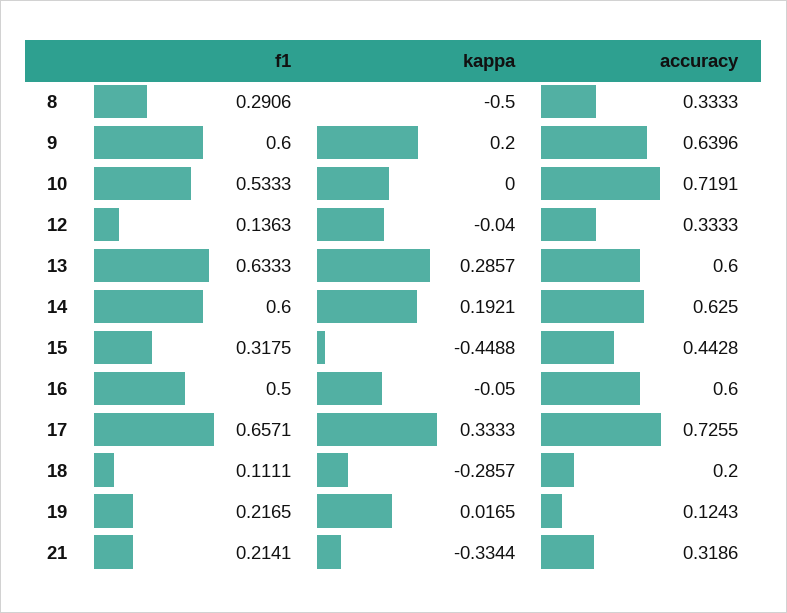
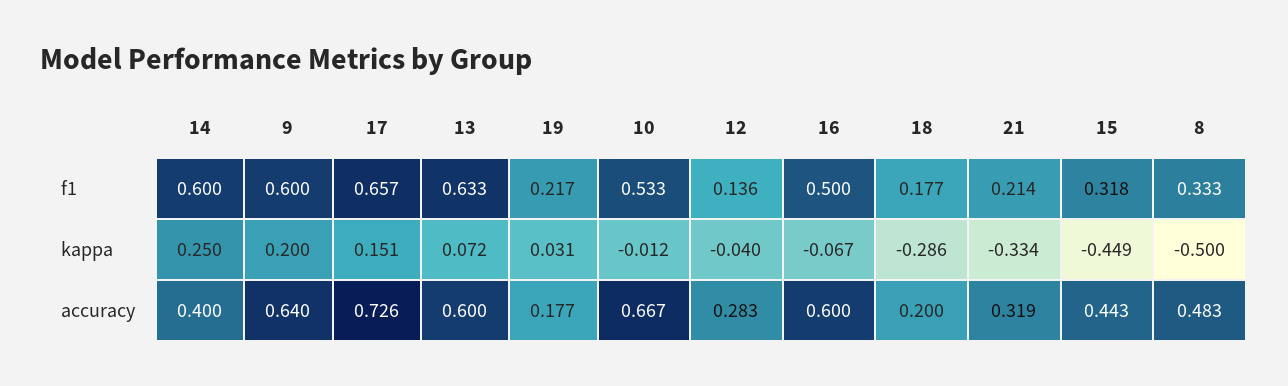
f1, 8: 0.2906 -> 0.333
accuracy, 8: 0.3333 -> 0.483
kappa, 10: 0 -> -0.012
accuracy, 10: 0.7191 -> 0.667
accuracy, 12: 0.3333 -> 0.283
kappa, 13: 0.2857 -> 0.072
kappa, 14: 0.1921 -> 0.25
accuracy, 14: 0.625 -> 0.4
kappa, 16: -0.05 -> -0.067
kappa, 17: 0.3333 -> 0.151
f1, 18: 0.1111 -> 0.177
kappa, 19: 0.0165 -> 0.031
accuracy, 19: 0.1243 -> 0.177

